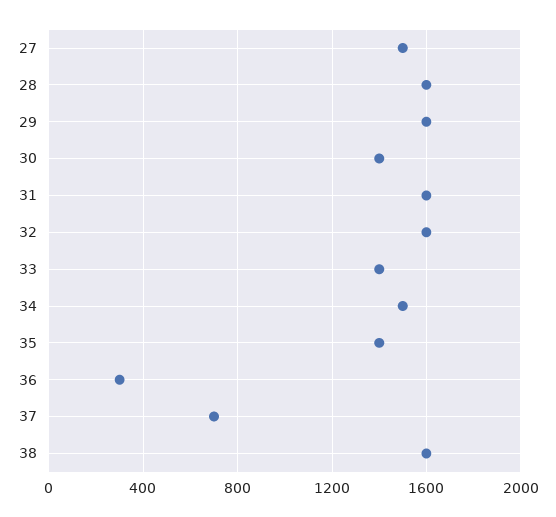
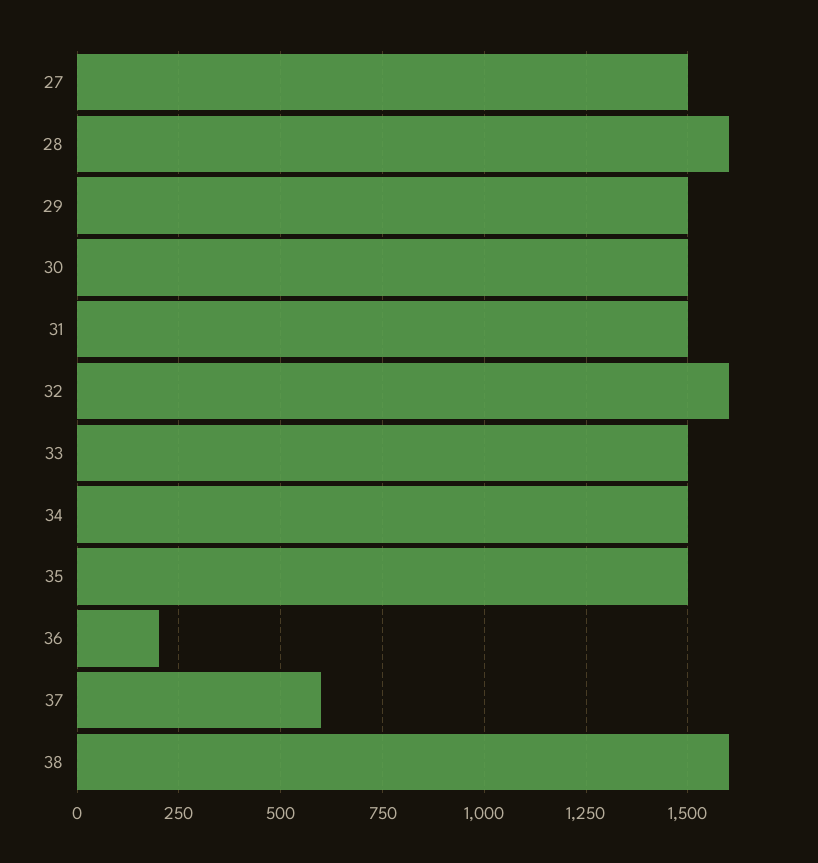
29: 1600 -> 1500
30: 1400 -> 1500
31: 1600 -> 1500
33: 1400 -> 1500
35: 1400 -> 1500
36: 300 -> 200
37: 700 -> 600

